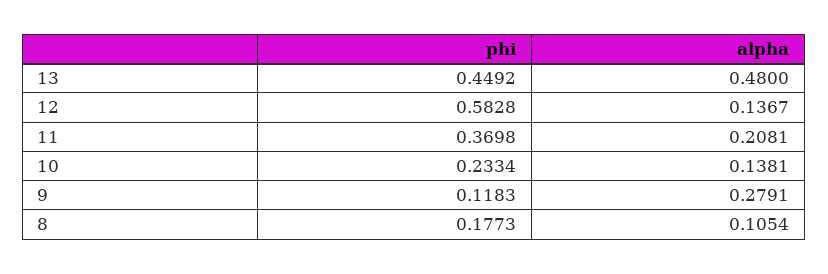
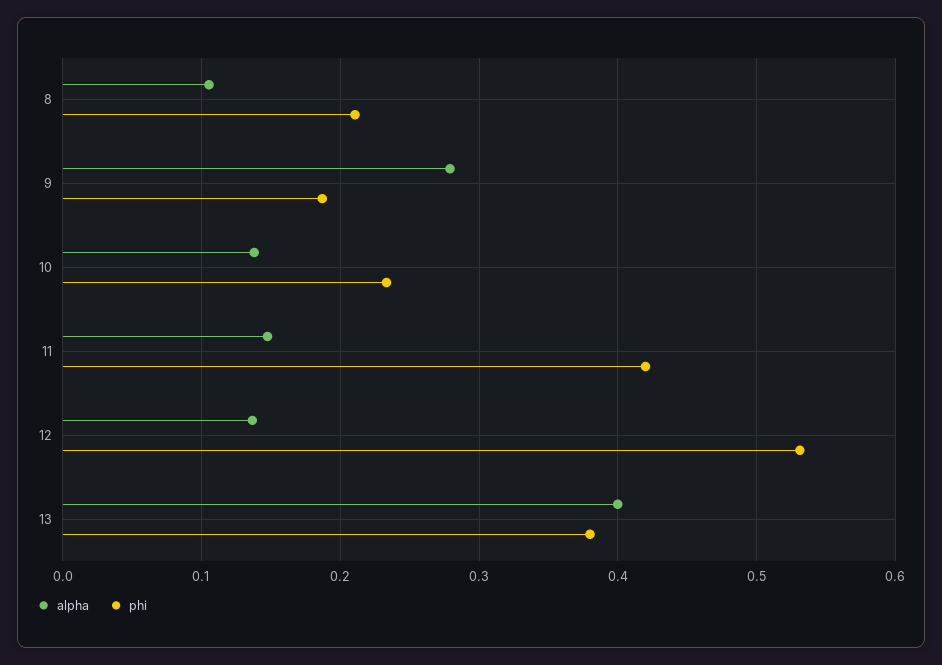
phi, 13: 0.4492 -> 0.38
alpha, 13: 0.48 -> 0.4
phi, 12: 0.5828 -> 0.53
phi, 11: 0.3698 -> 0.42
alpha, 11: 0.2081 -> 0.15
phi, 9: 0.1183 -> 0.19
phi, 8: 0.1773 -> 0.21

